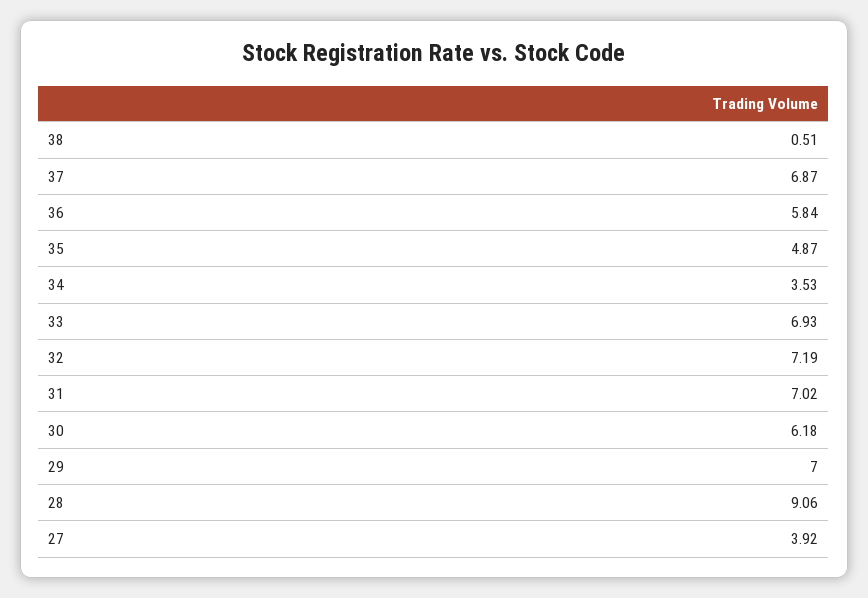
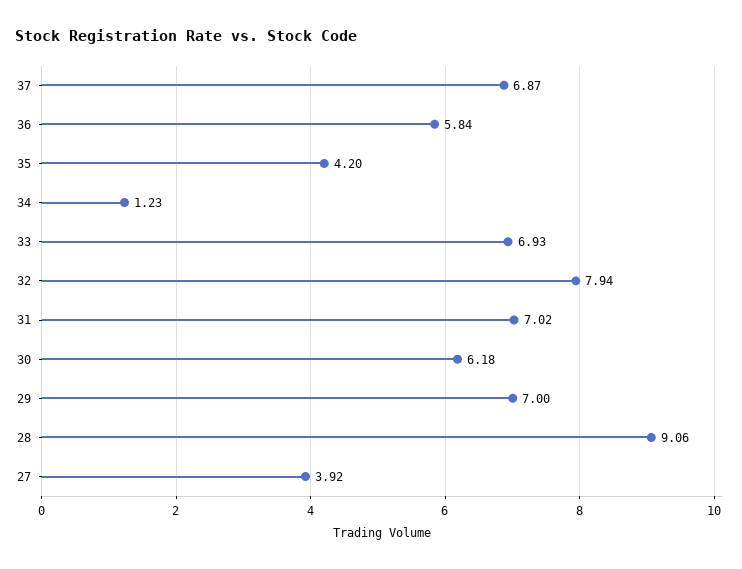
38: 0.51 -> none
35: 4.87 -> 4.2
34: 3.53 -> 1.23
32: 7.19 -> 7.94

